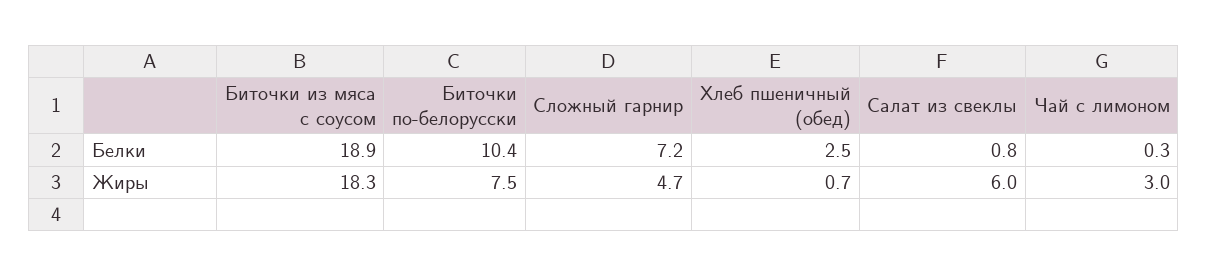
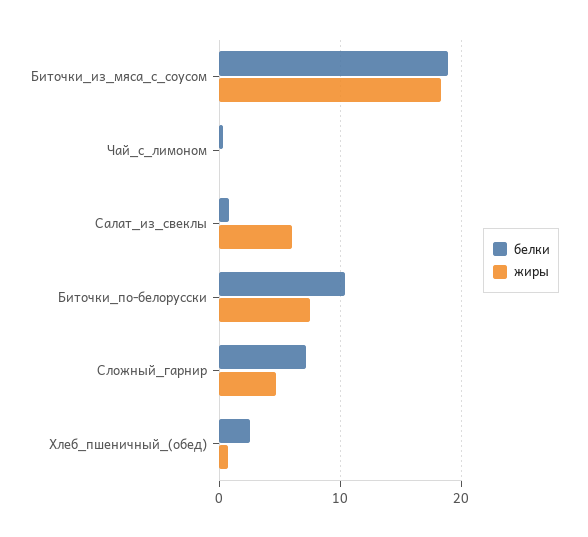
Жиры, Чай с лимоном: 3 -> 0

